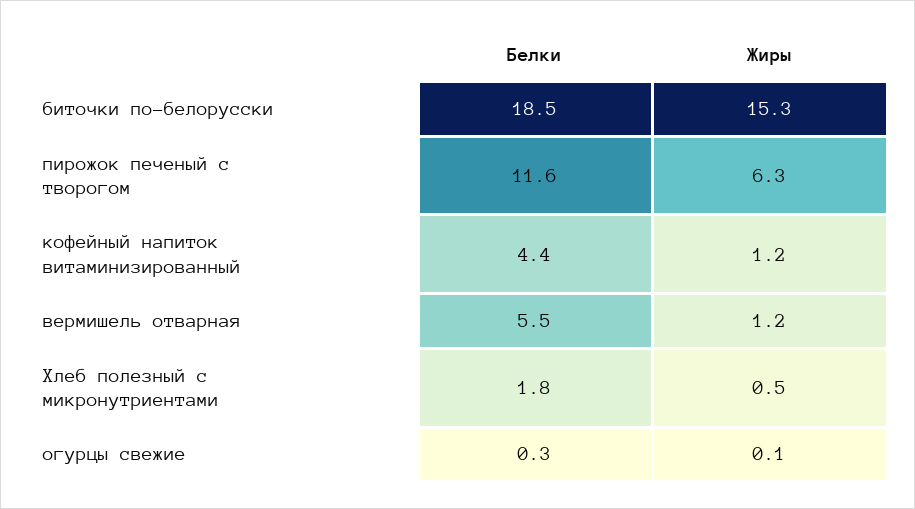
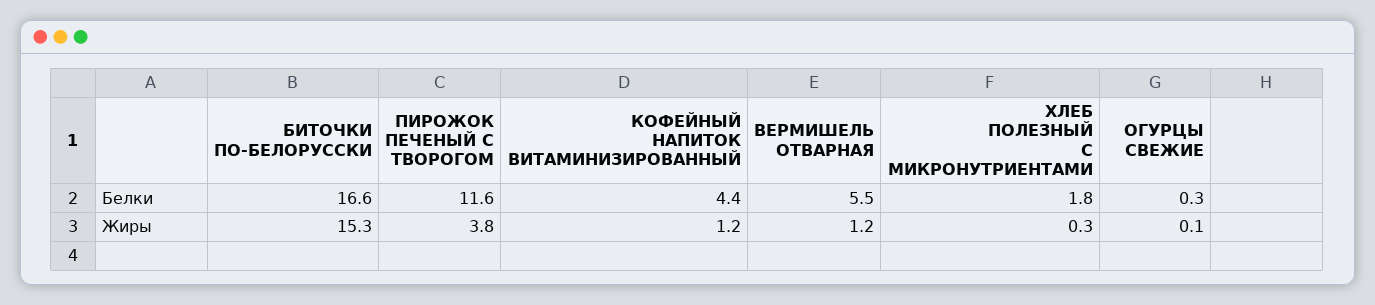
Белки, биточки по-белорусски: 18.5 -> 16.6
Жиры, пирожок печеный с творогом: 6.3 -> 3.8
Жиры, Хлеб полезный с микронутриентами: 0.5 -> 0.3

